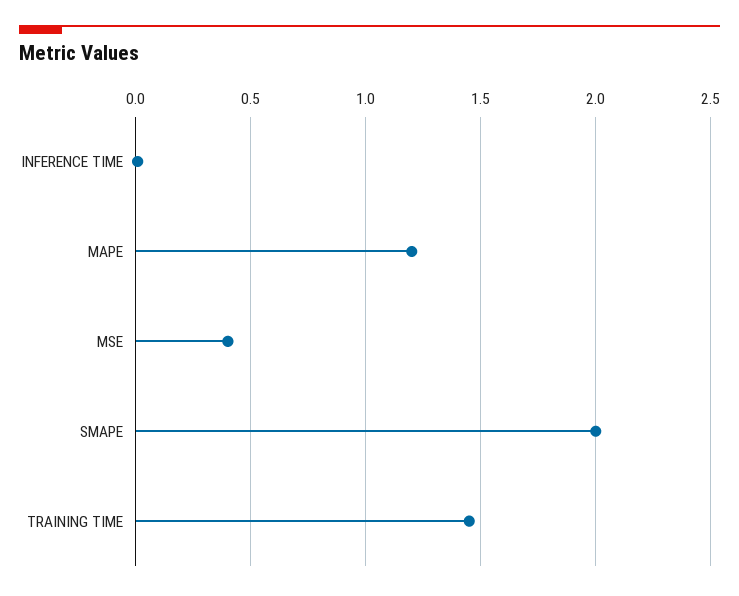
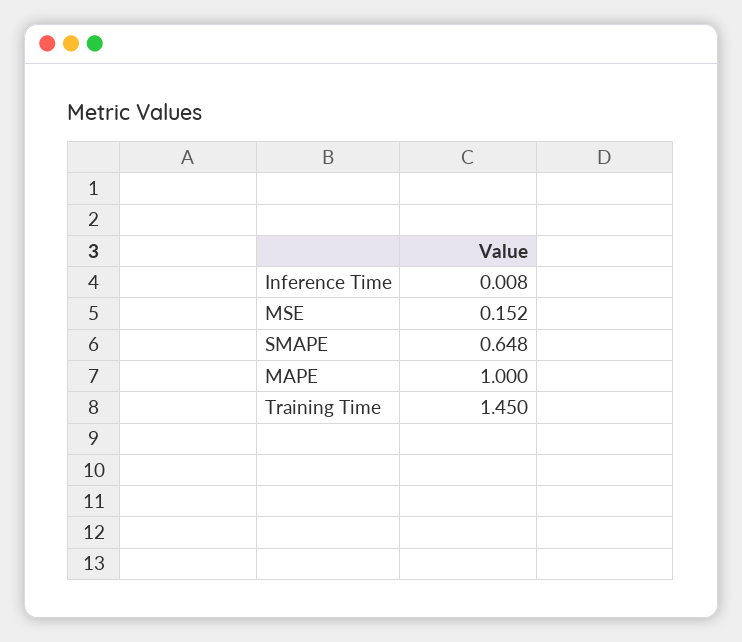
MAPE: 1.2 -> 1
MSE: 0.4 -> 0.152
SMAPE: 2 -> 0.648

